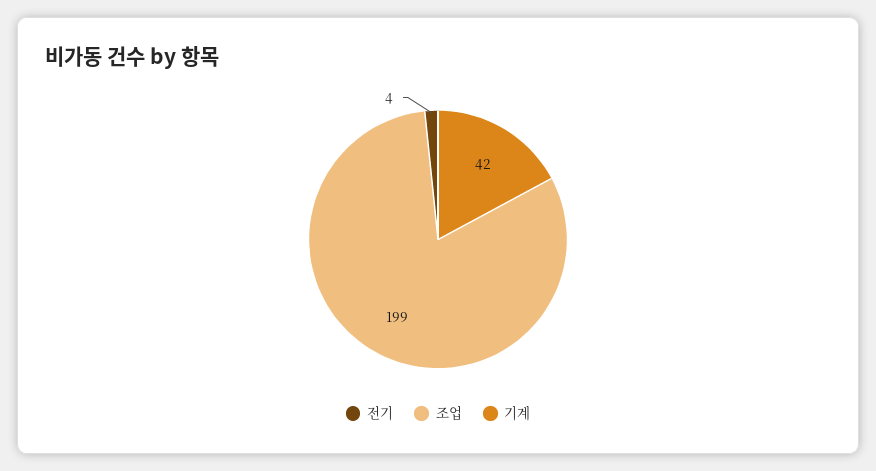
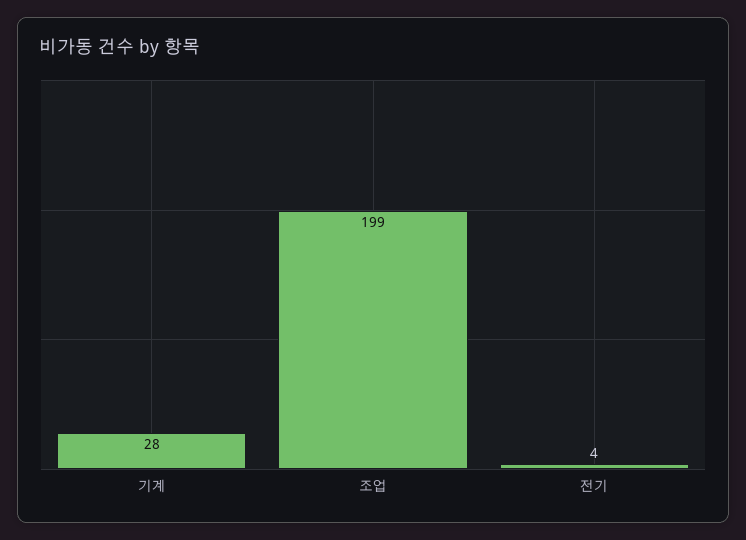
기계: 42 -> 28

